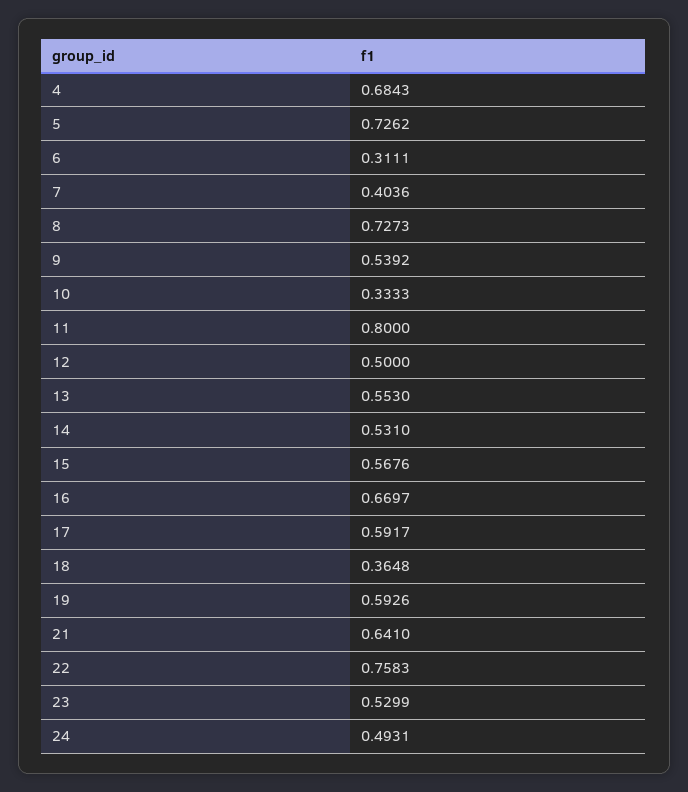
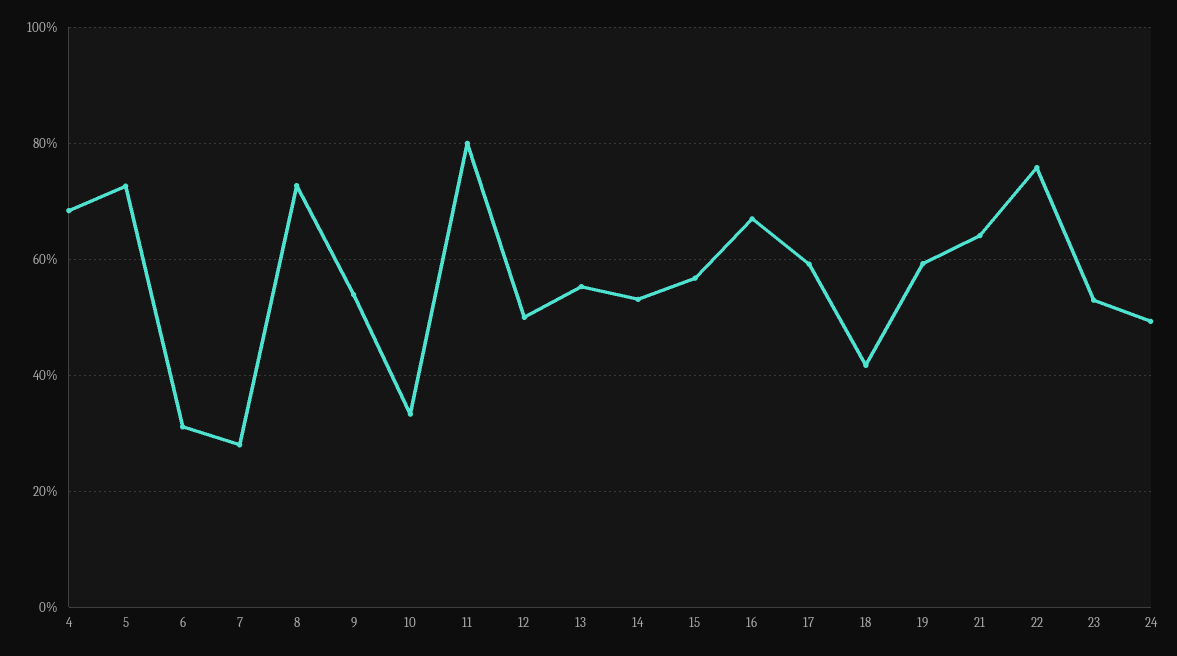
7: 0.4036 -> 0.28
18: 0.3648 -> 0.42

